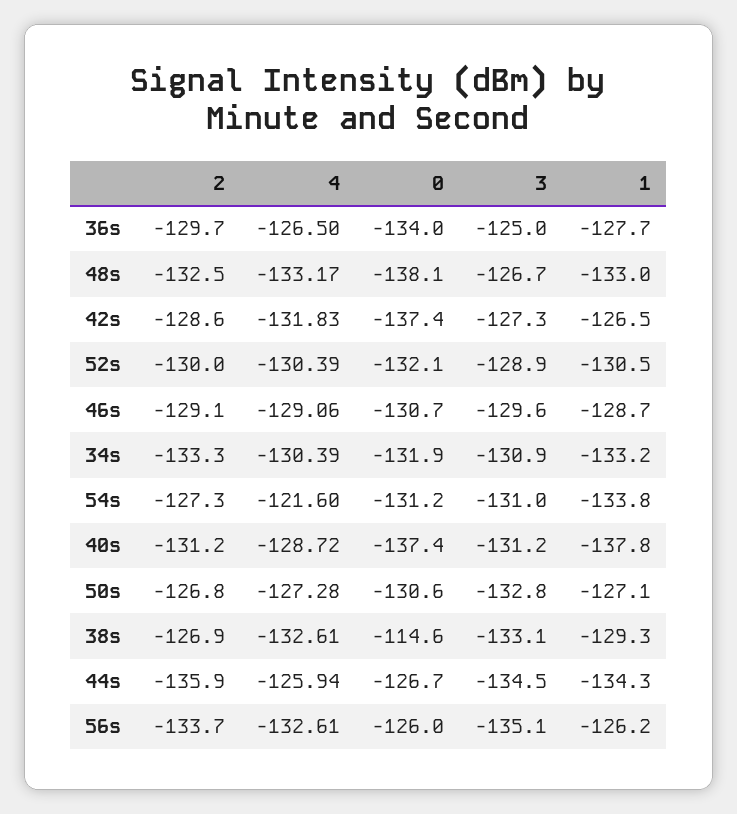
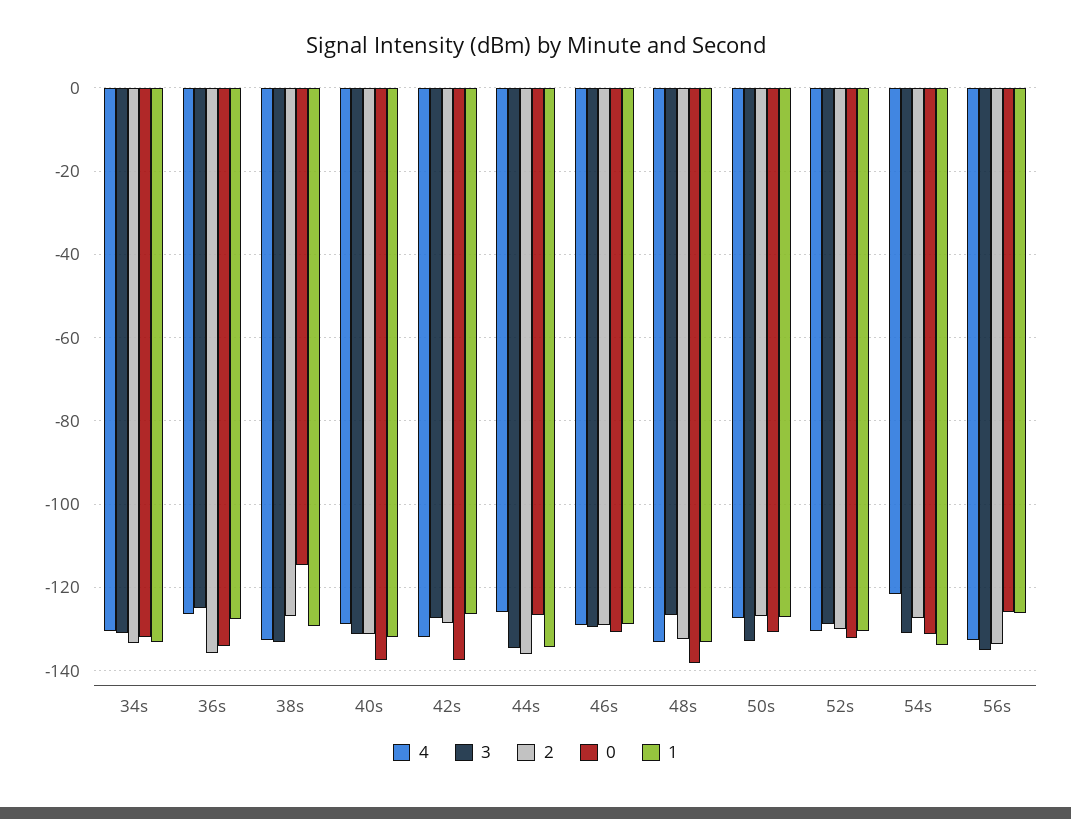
2, 36s: -129.7 -> -136
1, 40s: -137.8 -> -132

